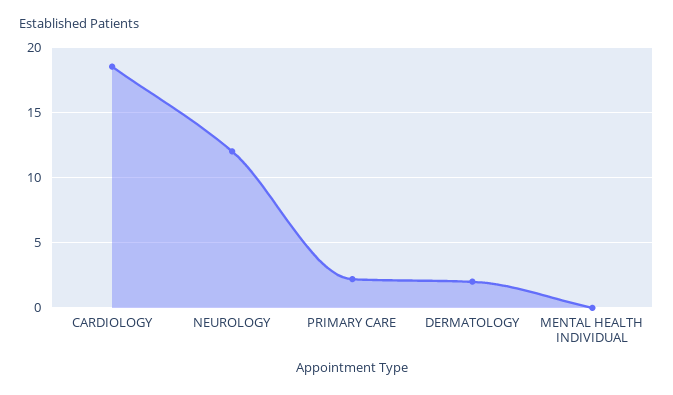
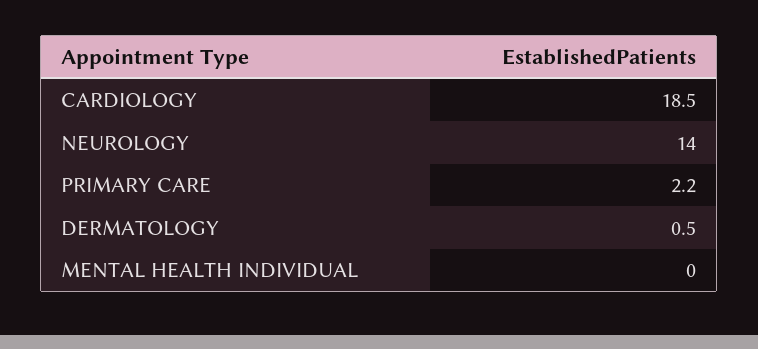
NEUROLOGY: 12 -> 14
DERMATOLOGY: 2 -> 0.5

